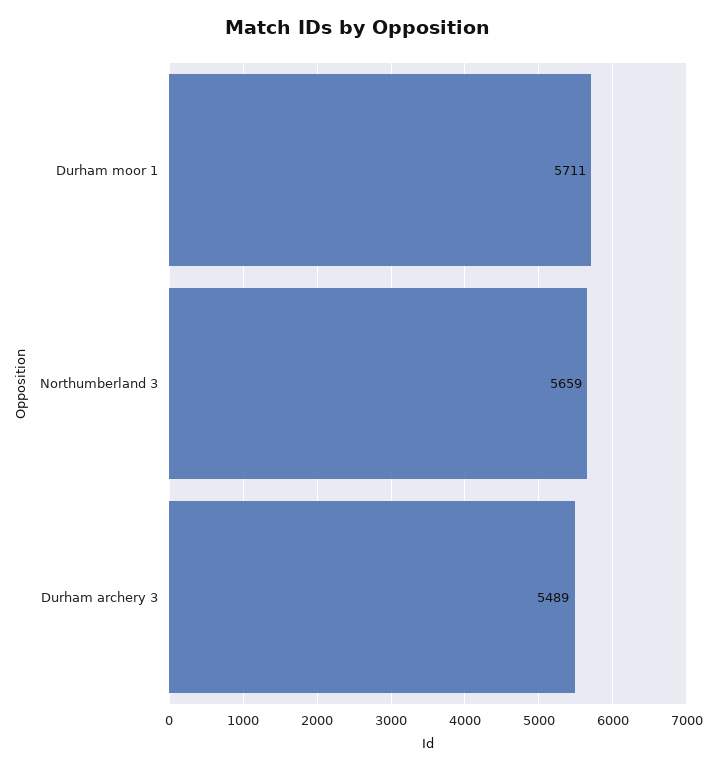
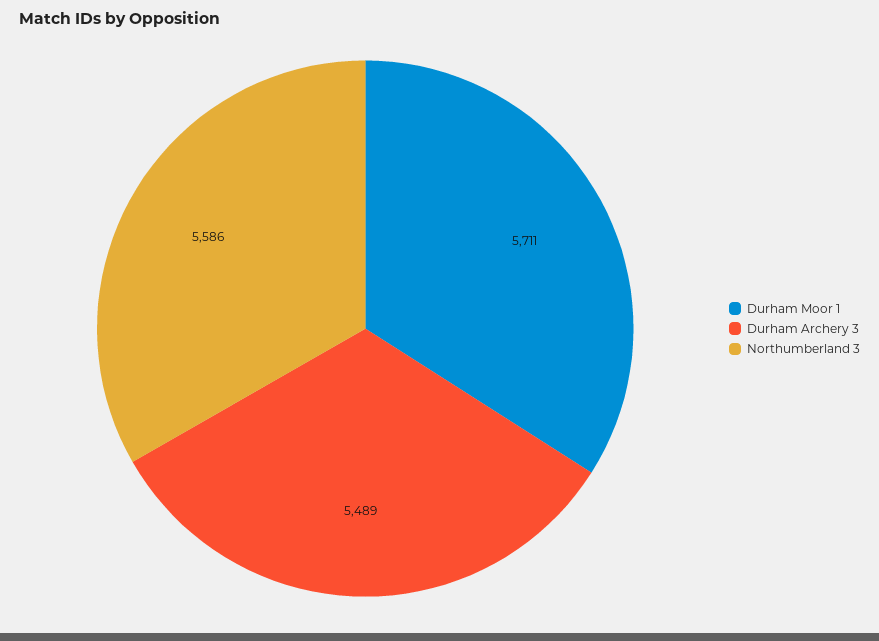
Northumberland 3: 5659 -> 5586

